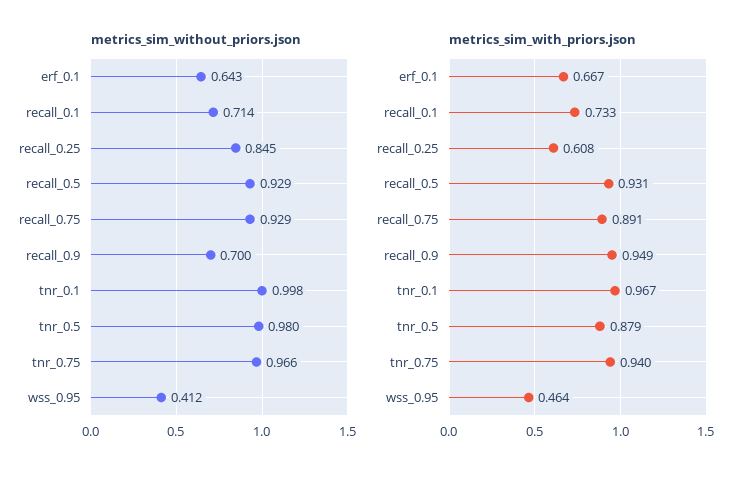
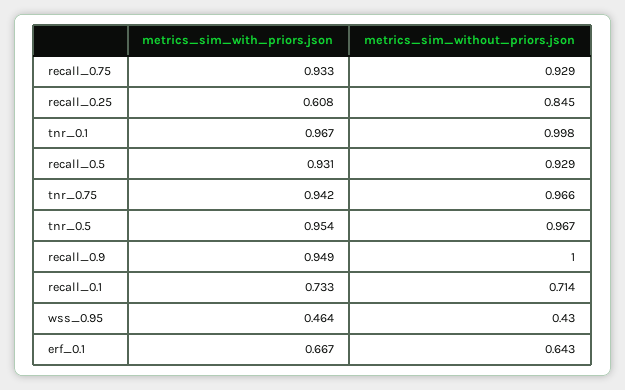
metrics_sim_without_priors.json, recall_0.9: 0.7 -> 1
metrics_sim_without_priors.json, tnr_0.5: 0.98 -> 0.967
metrics_sim_without_priors.json, wss_0.95: 0.412 -> 0.43
metrics_sim_with_priors.json, recall_0.75: 0.891 -> 0.933
metrics_sim_with_priors.json, tnr_0.5: 0.879 -> 0.954
metrics_sim_with_priors.json, tnr_0.75: 0.94 -> 0.942

